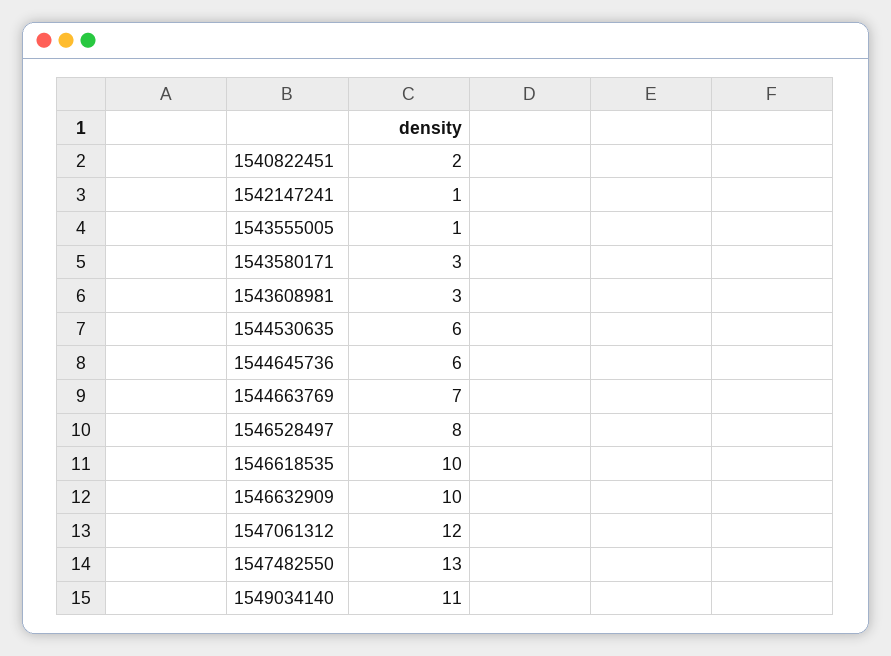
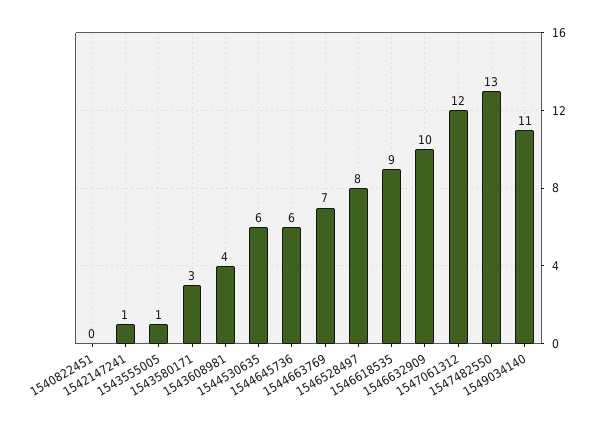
1540822451: 2 -> 0
1543608981: 3 -> 4
1546618535: 10 -> 9

